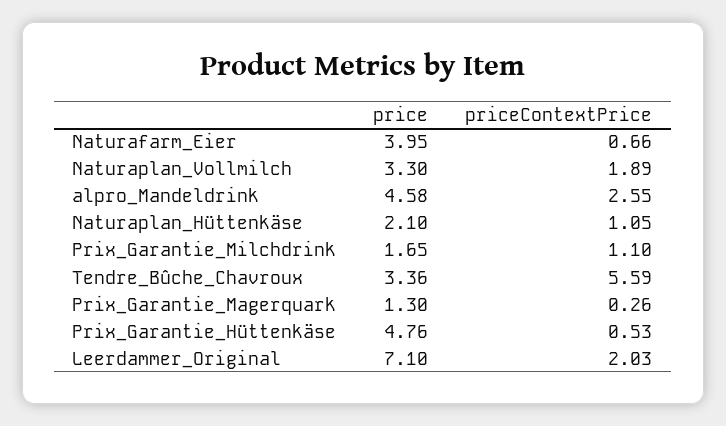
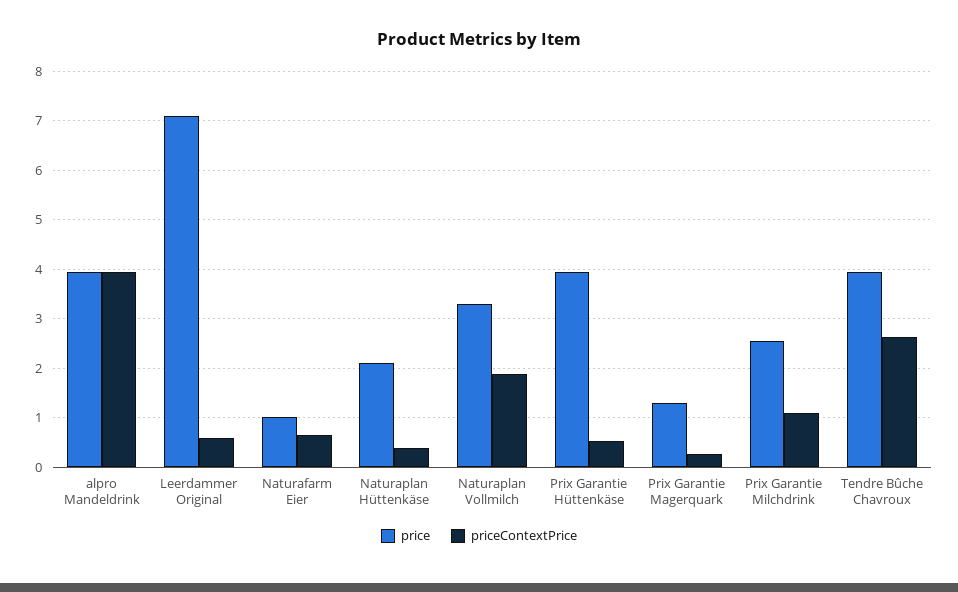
price, Naturafarm_Eier: 3.95 -> 1
price, alpro_Mandeldrink: 4.58 -> 4
priceContextPrice, alpro_Mandeldrink: 2.55 -> 4
priceContextPrice, Naturaplan_Hüttenkäse: 1.05 -> 0.4
price, Prix_Garantie_Milchdrink: 1.65 -> 2.6
price, Tendre_Bûche_Chavroux: 3.36 -> 4
priceContextPrice, Tendre_Bûche_Chavroux: 5.59 -> 2.6
price, Prix_Garantie_Hüttenkäse: 4.76 -> 4
priceContextPrice, Leerdammer_Original: 2.03 -> 0.6

